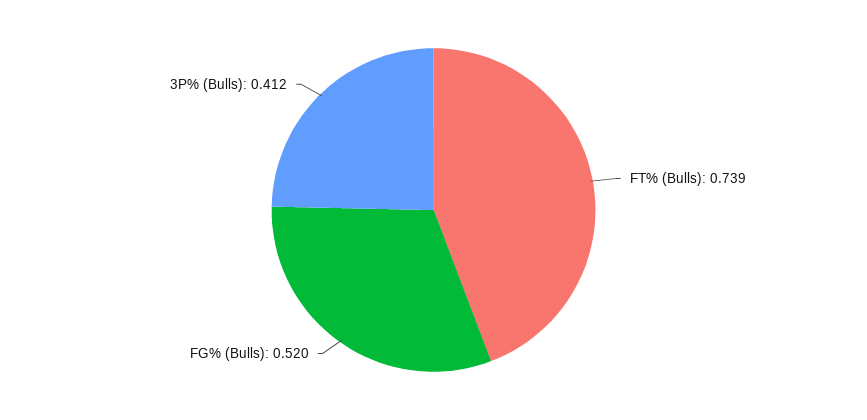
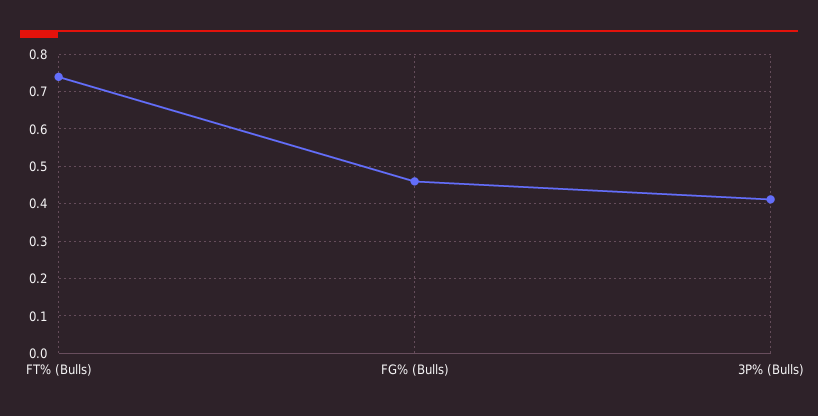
FG% (Bulls): 0.52 -> 0.46

